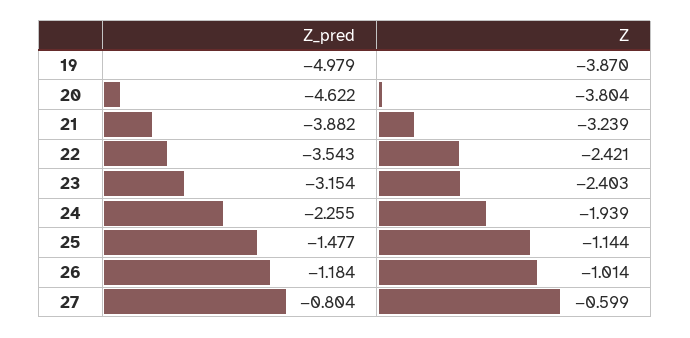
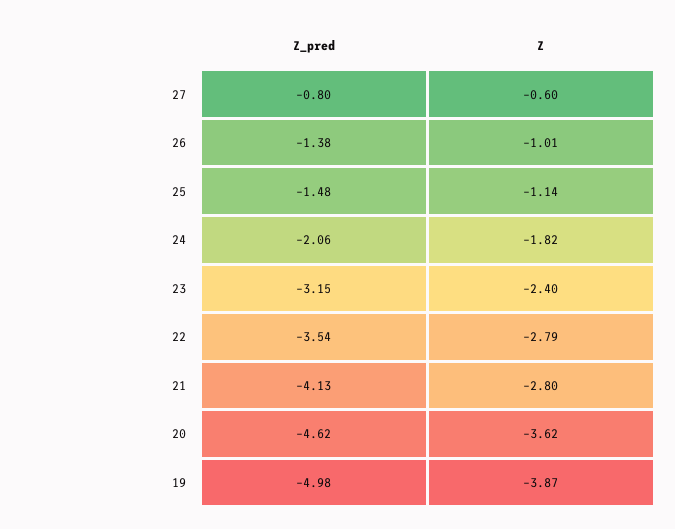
Z, 20: -3.804 -> -3.62
Z_pred, 21: -3.882 -> -4.13
Z, 21: -3.239 -> -2.8
Z, 22: -2.421 -> -2.79
Z_pred, 24: -2.255 -> -2.06
Z, 24: -1.939 -> -1.82
Z_pred, 26: -1.184 -> -1.38

